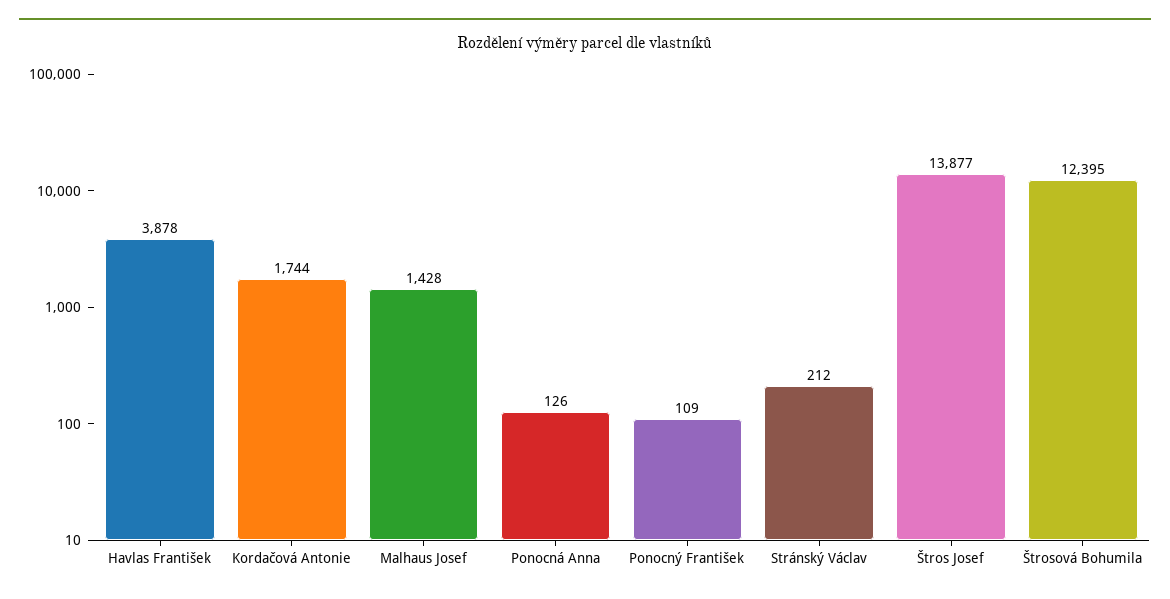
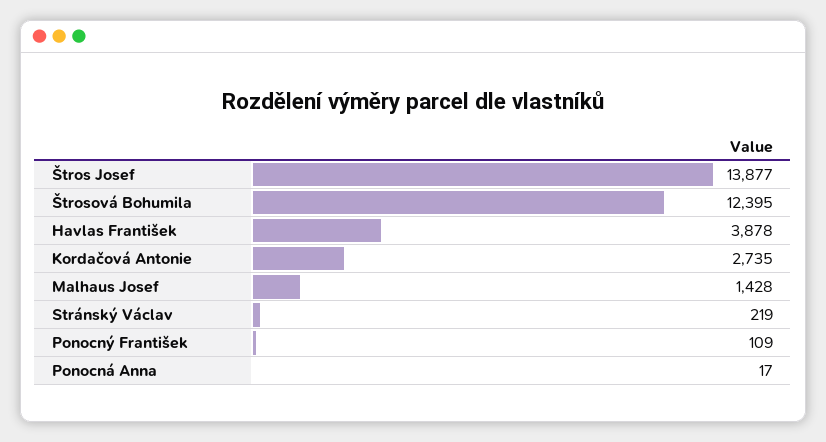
Kordačová Antonie: 1744 -> 2735
Ponocná Anna: 126 -> 17
Stránský Václav: 212 -> 219

